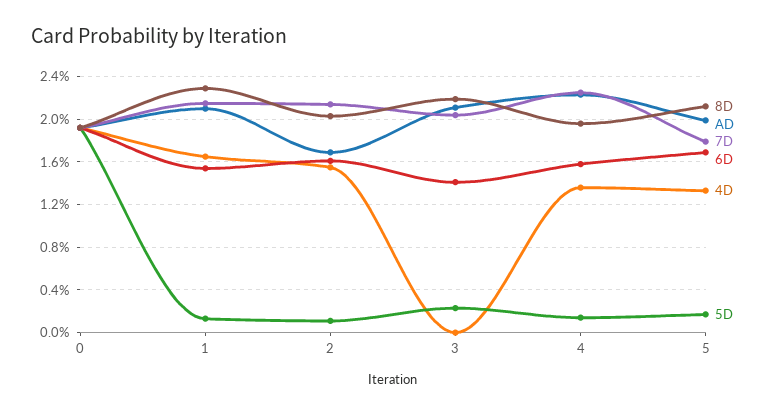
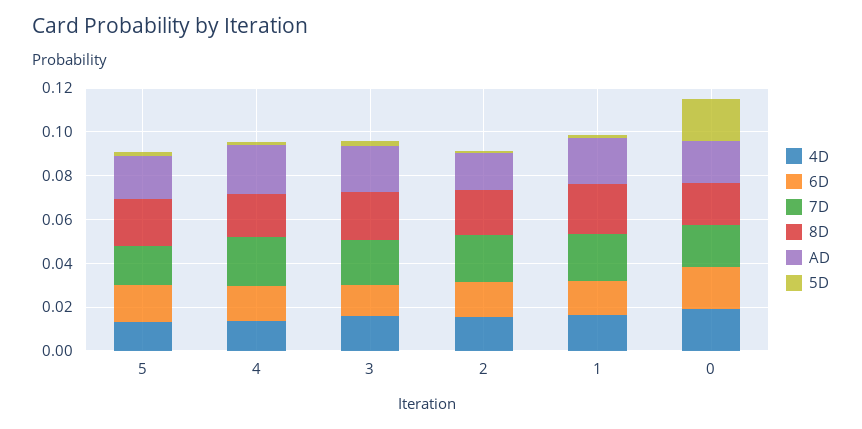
4D, 3: 0 -> 0.015

